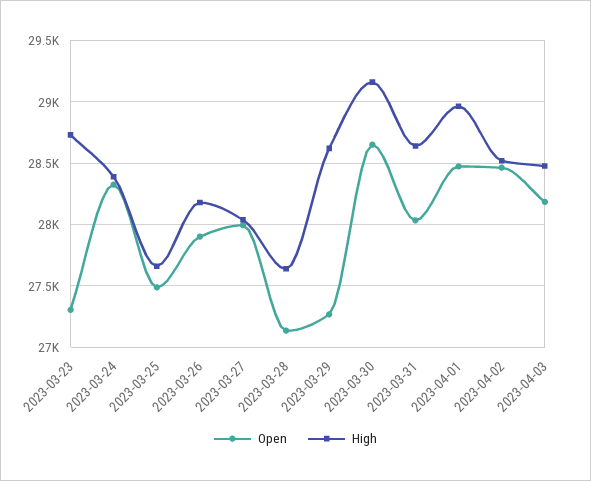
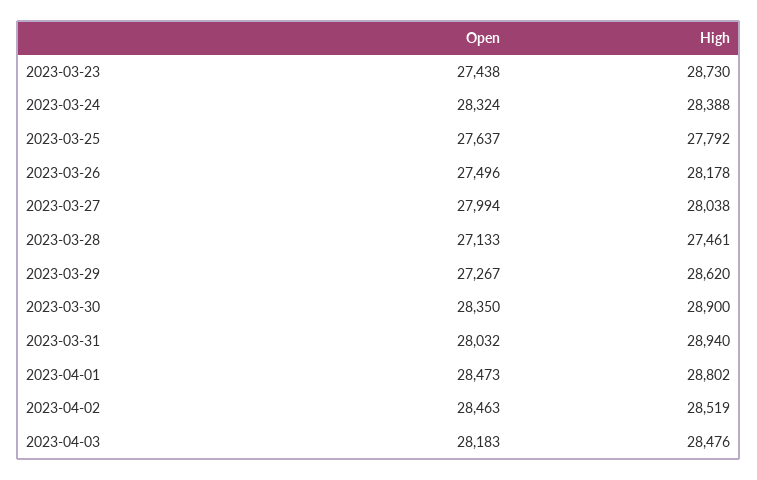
Open, 2023-03-23: 27300 -> 27438
Open, 2023-03-25: 27500 -> 27637
High, 2023-03-25: 27650 -> 27792
Open, 2023-03-26: 27900 -> 27496
High, 2023-03-28: 27650 -> 27461
Open, 2023-03-30: 28650 -> 28350
High, 2023-03-30: 29150 -> 28900
High, 2023-03-31: 28650 -> 28940
High, 2023-04-01: 28950 -> 28802

